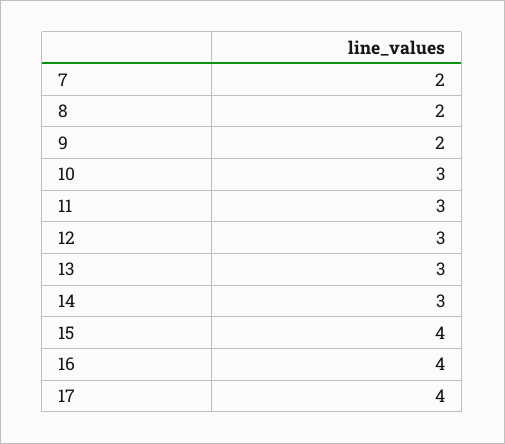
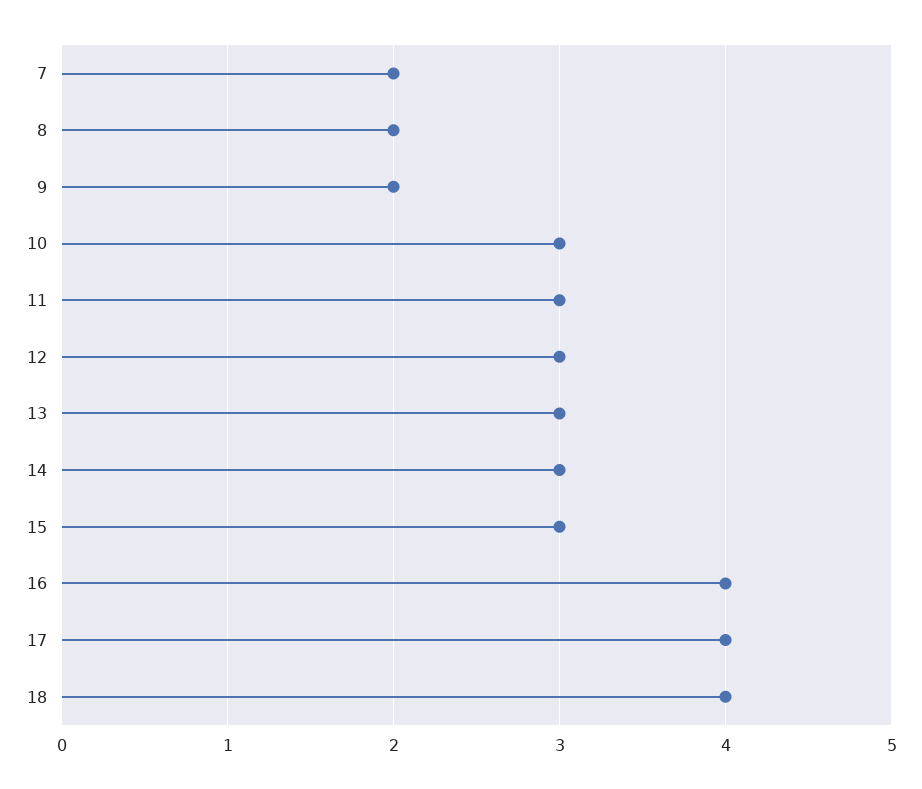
15: 4 -> 3
18: none -> 4

